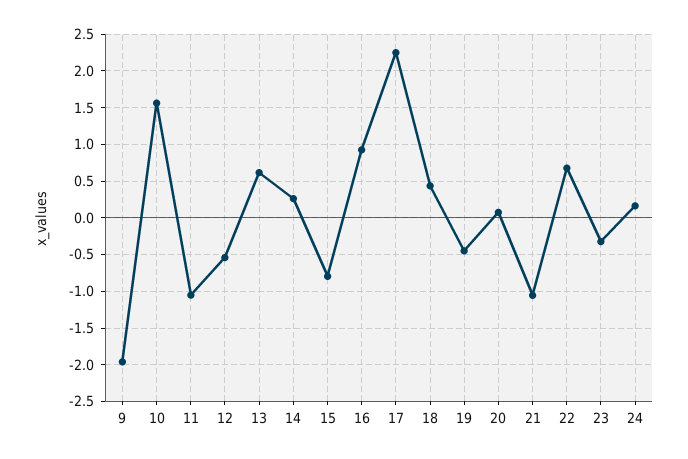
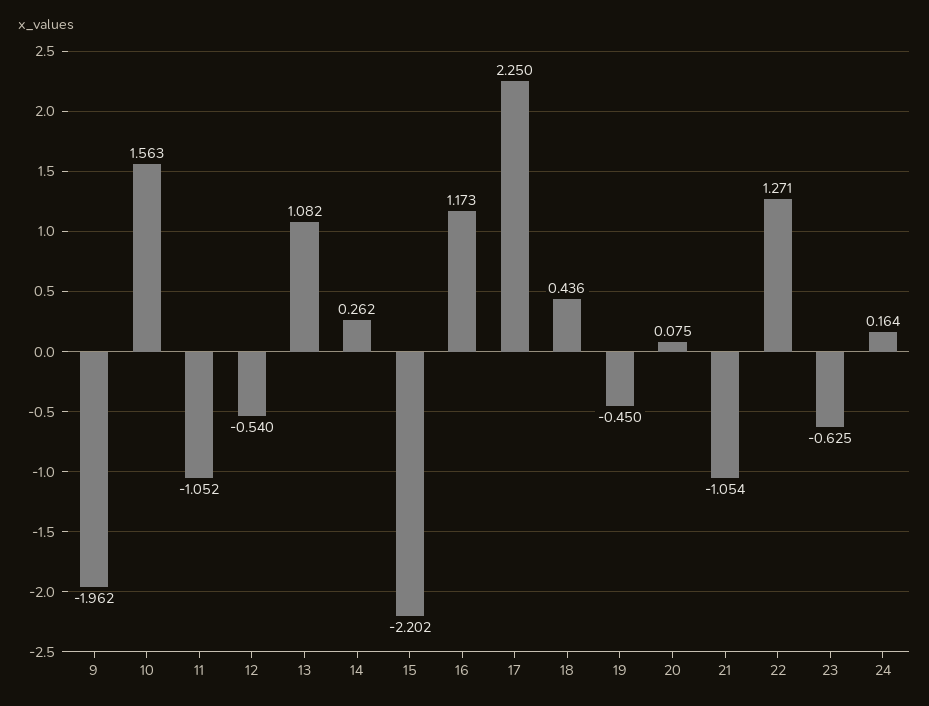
13: 0.6 -> 1.082
15: -0.8 -> -2.202
16: 0.9 -> 1.173
22: 0.7 -> 1.271
23: -0.3 -> -0.625

